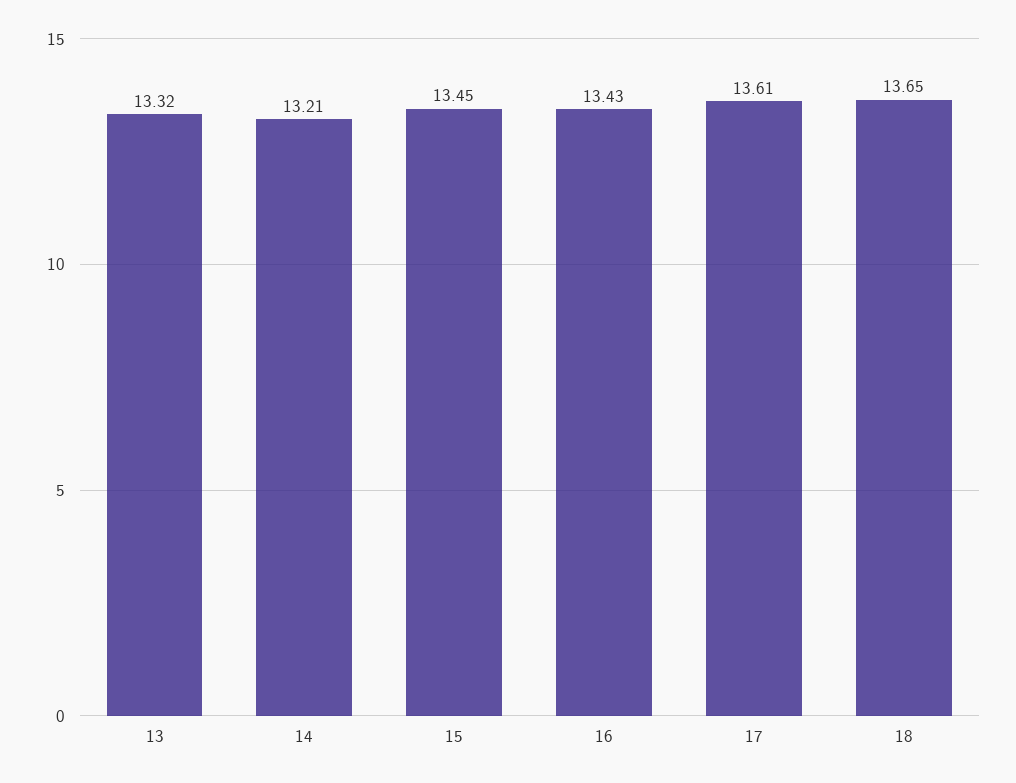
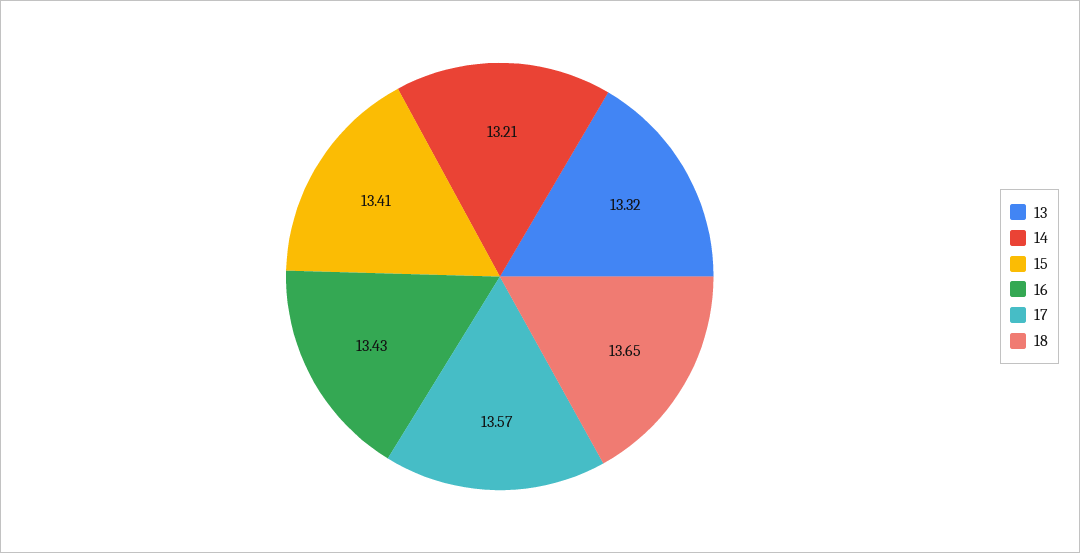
15: 13.45 -> 13.41
17: 13.61 -> 13.57

